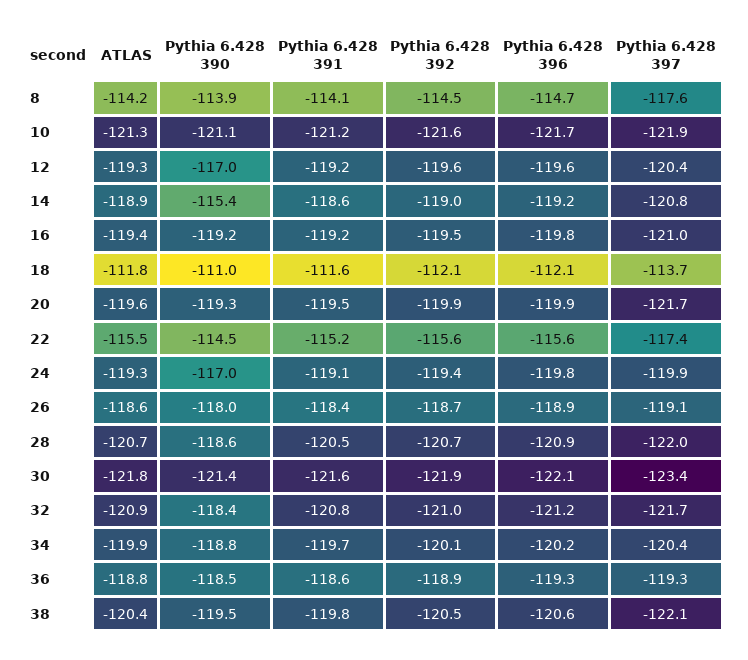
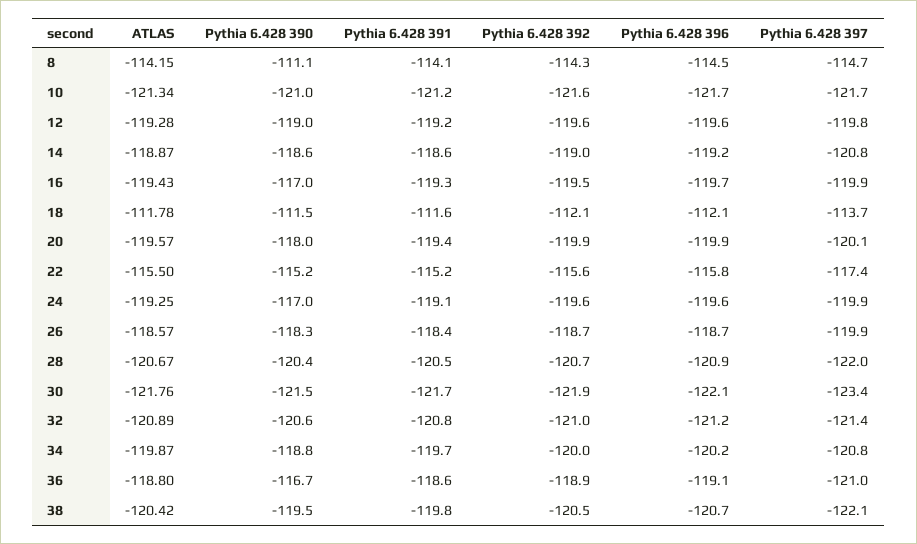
Pythia 6.428 390, 8: -113.9 -> -111.1
Pythia 6.428 392, 8: -114.5 -> -114.3
Pythia 6.428 396, 8: -114.7 -> -114.5
Pythia 6.428 397, 8: -117.6 -> -114.7
Pythia 6.428 390, 10: -121.1 -> -121
Pythia 6.428 397, 10: -121.9 -> -121.7
Pythia 6.428 390, 12: -117 -> -119
Pythia 6.428 397, 12: -120.4 -> -119.8
Pythia 6.428 390, 14: -115.4 -> -118.6
Pythia 6.428 390, 16: -119.2 -> -117
Pythia 6.428 391, 16: -119.2 -> -119.3
Pythia 6.428 396, 16: -119.8 -> -119.7
Pythia 6.428 397, 16: -121 -> -119.9
Pythia 6.428 390, 18: -111 -> -111.5
Pythia 6.428 390, 20: -119.3 -> -118
Pythia 6.428 391, 20: -119.5 -> -119.4
Pythia 6.428 397, 20: -121.7 -> -120.1
Pythia 6.428 390, 22: -114.5 -> -115.2
Pythia 6.428 396, 22: -115.6 -> -115.8
Pythia 6.428 392, 24: -119.4 -> -119.6
Pythia 6.428 396, 24: -119.8 -> -119.6
Pythia 6.428 390, 26: -118 -> -118.3
Pythia 6.428 396, 26: -118.9 -> -118.7
Pythia 6.428 397, 26: -119.1 -> -119.9
Pythia 6.428 390, 28: -118.6 -> -120.4
Pythia 6.428 390, 30: -121.4 -> -121.5
Pythia 6.428 391, 30: -121.6 -> -121.7
Pythia 6.428 390, 32: -118.4 -> -120.6
Pythia 6.428 397, 32: -121.7 -> -121.4
Pythia 6.428 392, 34: -120.1 -> -120
Pythia 6.428 397, 34: -120.4 -> -120.8
Pythia 6.428 390, 36: -118.5 -> -116.7
Pythia 6.428 396, 36: -119.3 -> -119.1
Pythia 6.428 397, 36: -119.3 -> -121
Pythia 6.428 396, 38: -120.6 -> -120.7

